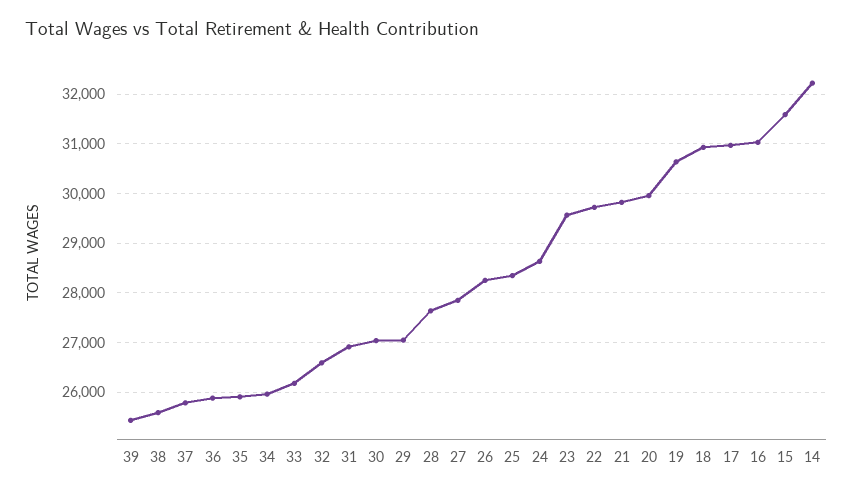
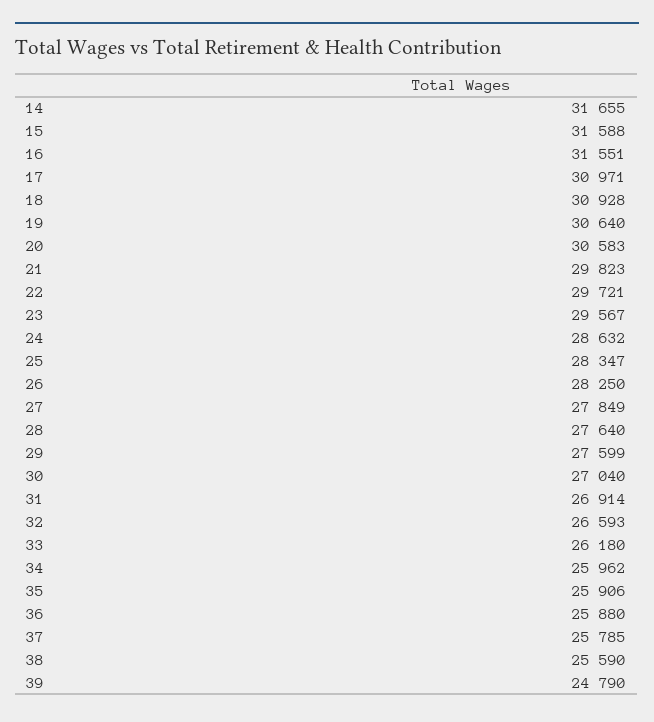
39: 25400 -> 24790
29: 27000 -> 27599
20: 30000 -> 30583
16: 31000 -> 31551
14: 32200 -> 31655

